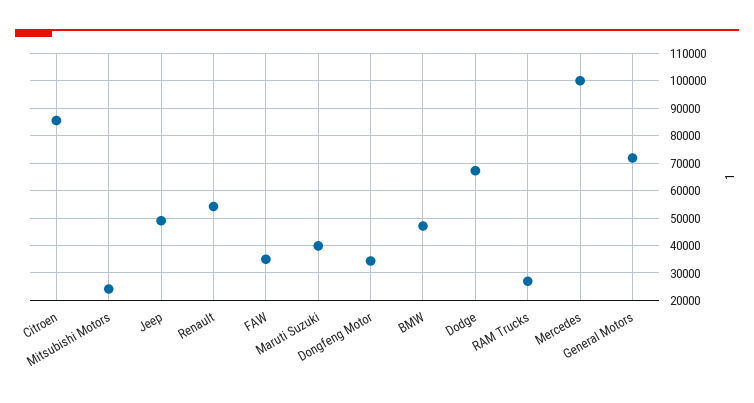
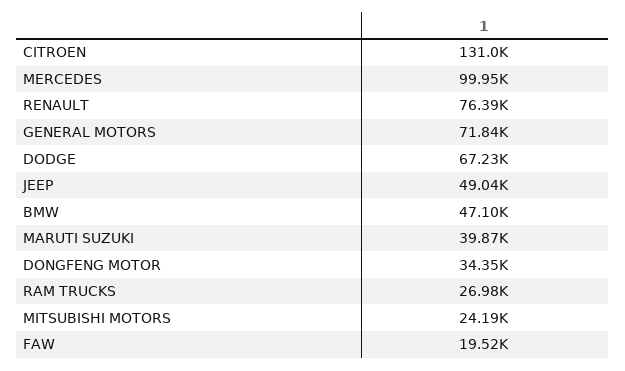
Citroen: 85000 -> 131000
Renault: 55000 -> 76390
FAW: 35000 -> 19520

